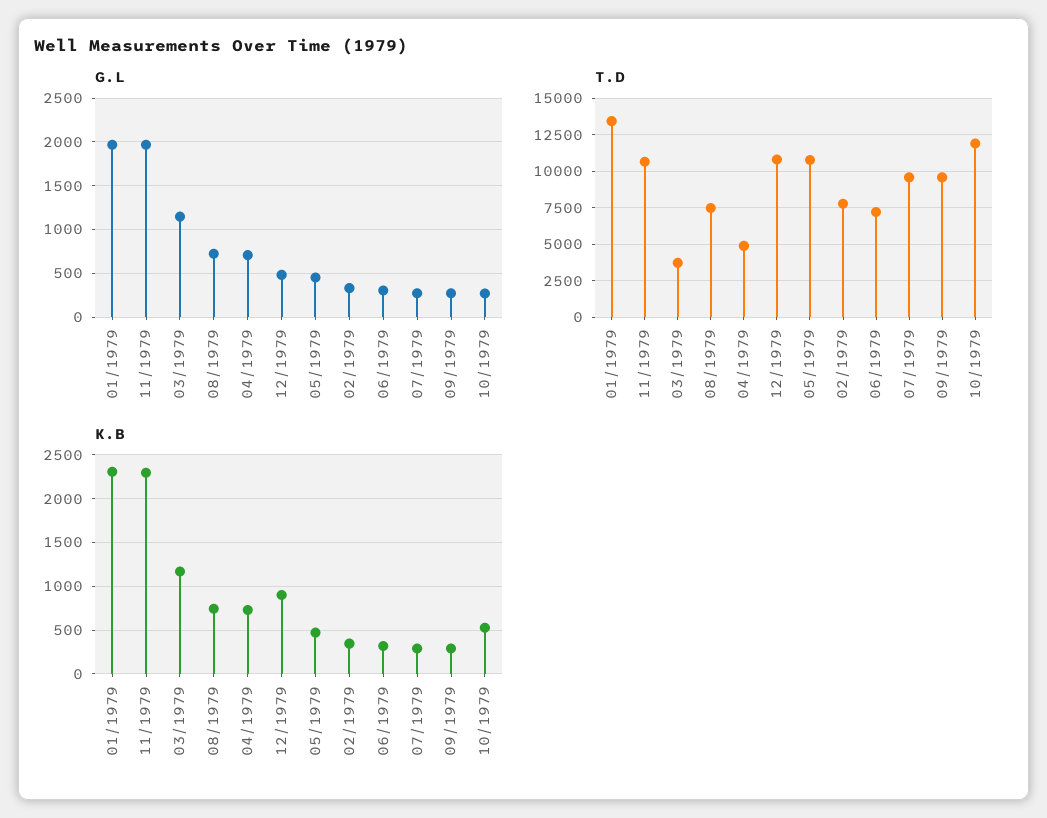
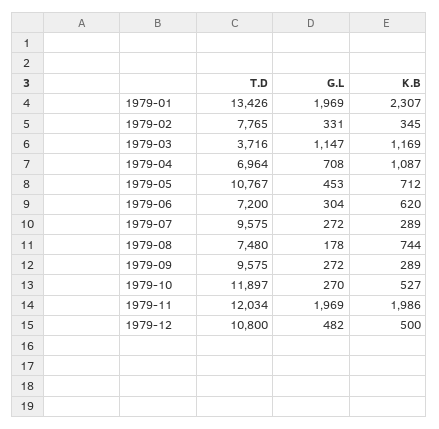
G.L, 08/1979: 700 -> 178
T.D, 11/1979: 10500 -> 12034
T.D, 04/1979: 5000 -> 6964
K.B, 11/1979: 2300 -> 1986
K.B, 04/1979: 700 -> 1087
K.B, 12/1979: 900 -> 500
K.B, 05/1979: 500 -> 712
K.B, 06/1979: 300 -> 620

